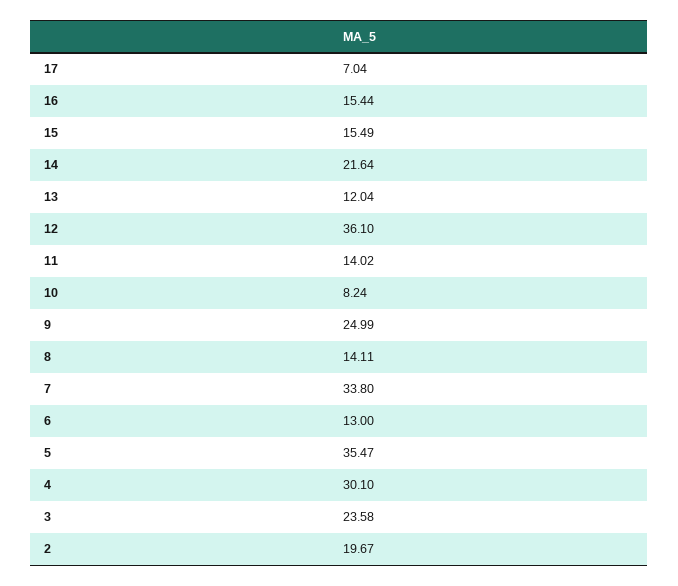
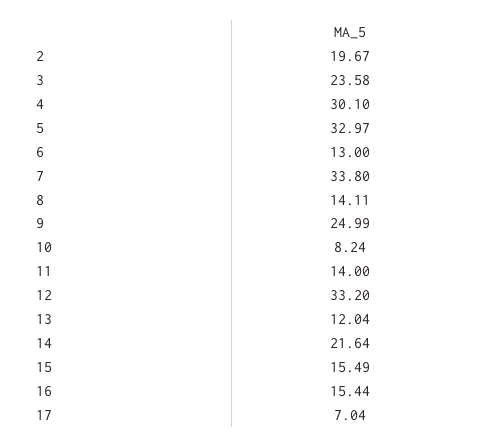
12: 36.1 -> 33.2
11: 14.02 -> 14
5: 35.47 -> 32.97

